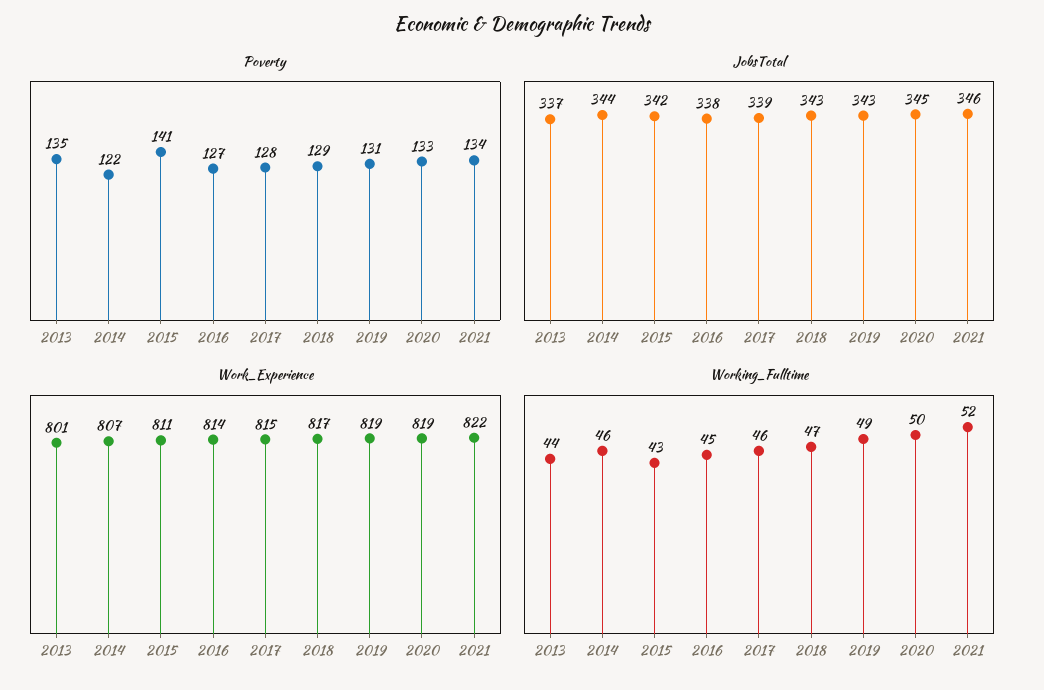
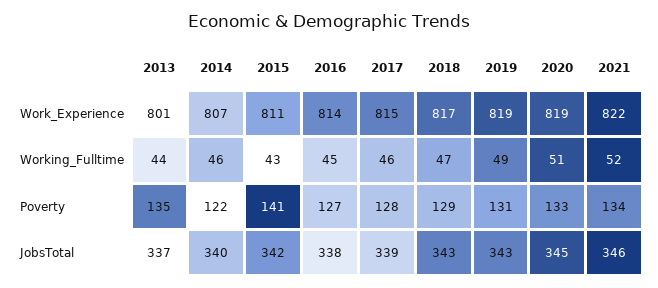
JobsTotal, 2014: 344 -> 340
Working_Fulltime, 2020: 50 -> 51

